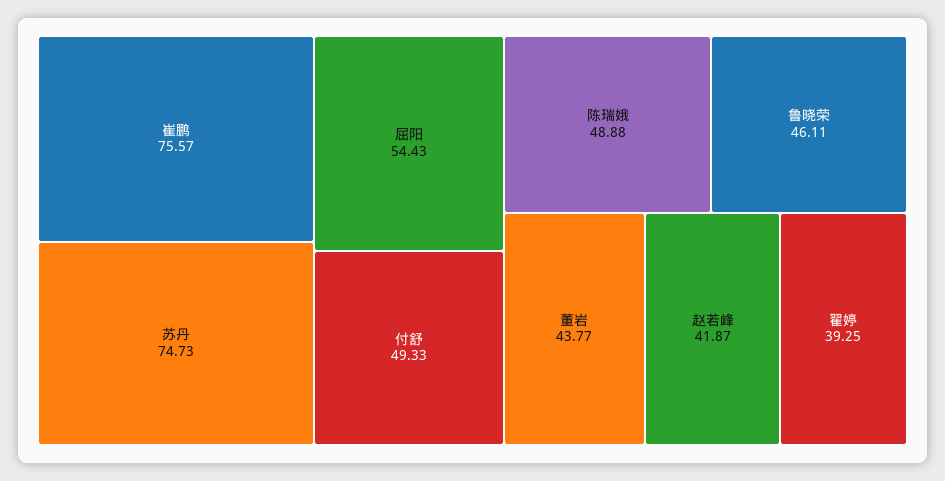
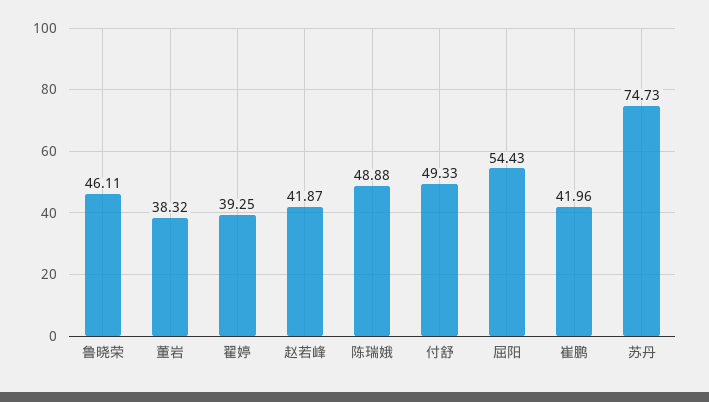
崔鹏: 75.57 -> 41.96
董岩: 43.77 -> 38.32

